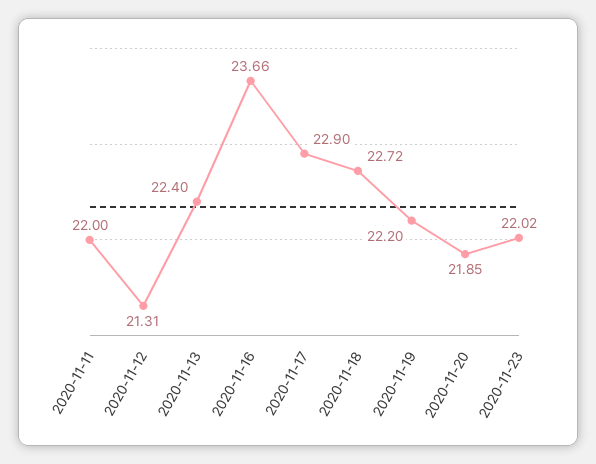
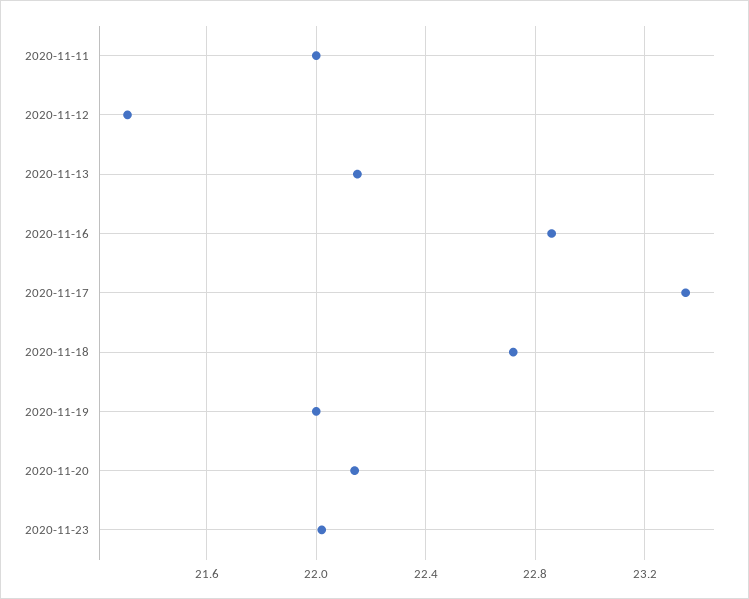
2020-11-13: 22.4 -> 22.15
2020-11-16: 23.66 -> 22.85
2020-11-17: 22.9 -> 23.35
2020-11-19: 22.2 -> 22
2020-11-20: 21.85 -> 22.15

